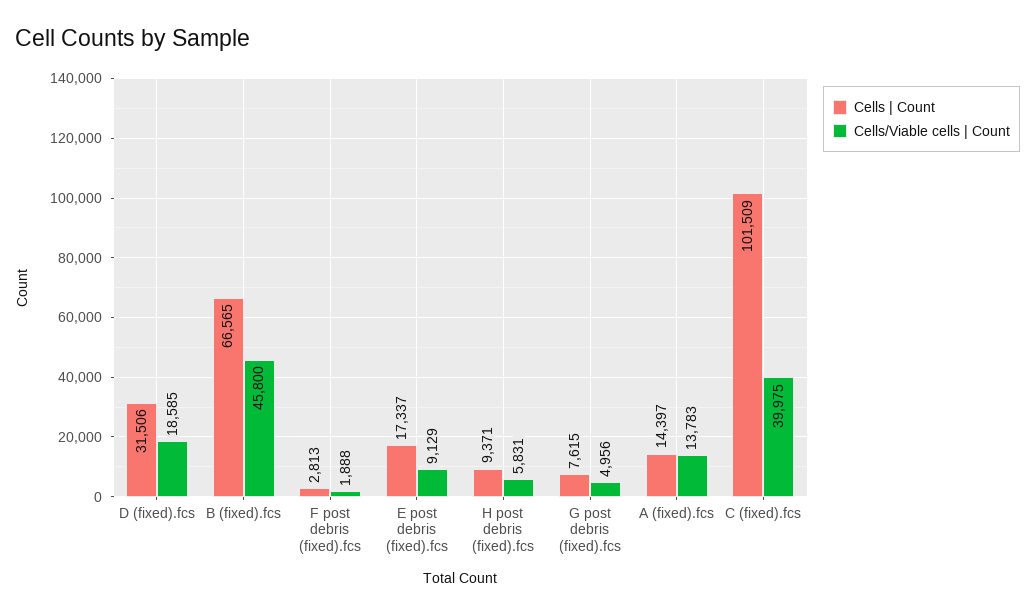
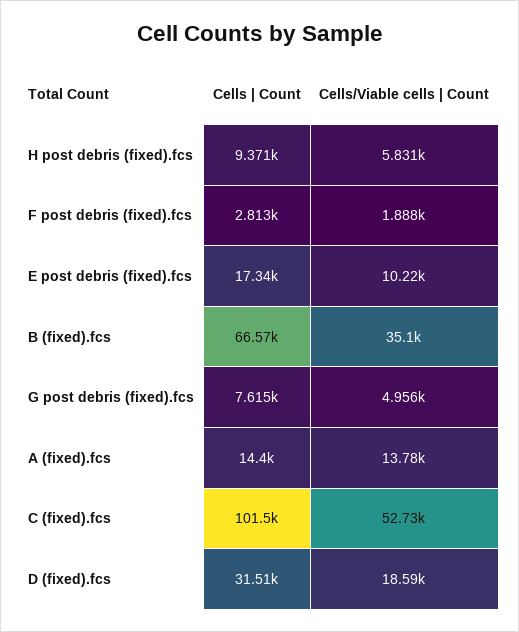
Cells/Viable cells | Count, B (fixed).fcs: 45800 -> 35100
Cells/Viable cells | Count, E post debris (fixed).fcs: 9129 -> 10220
Cells/Viable cells | Count, C (fixed).fcs: 39975 -> 52730

